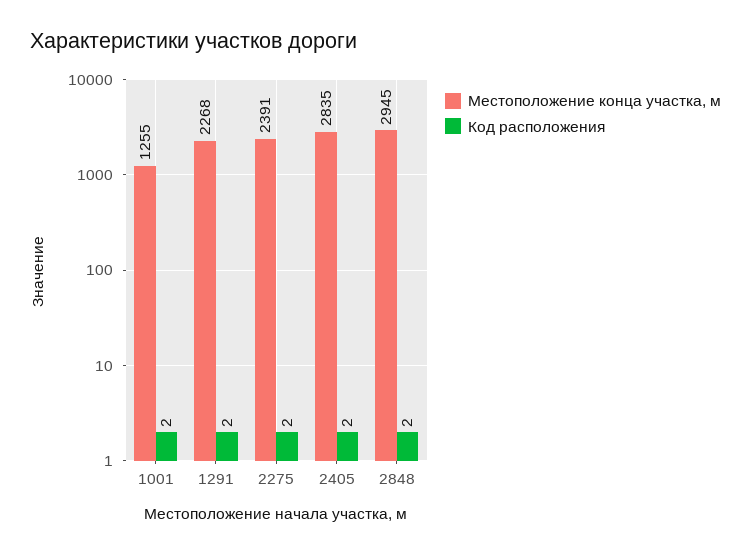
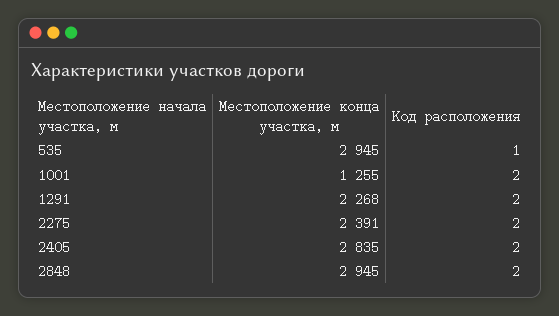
Местоположение конца участка, м, 535: none -> 2945
Код расположения, 535: none -> 1

